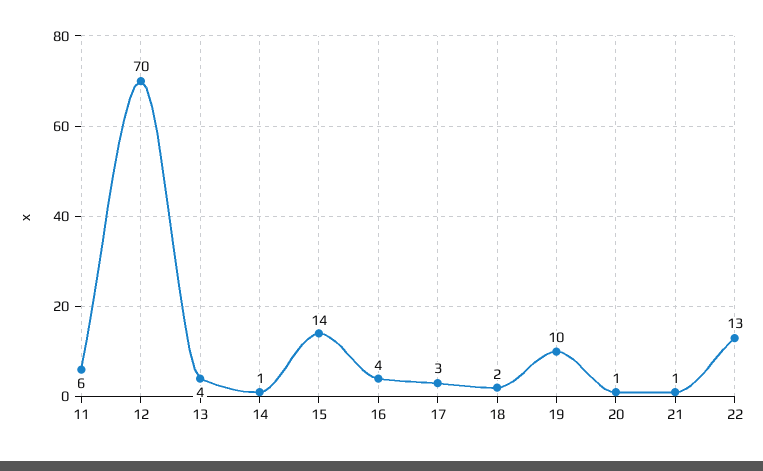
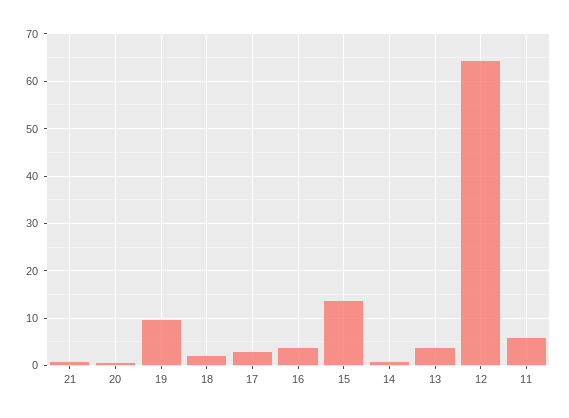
12: 70 -> 64
22: 13 -> none

